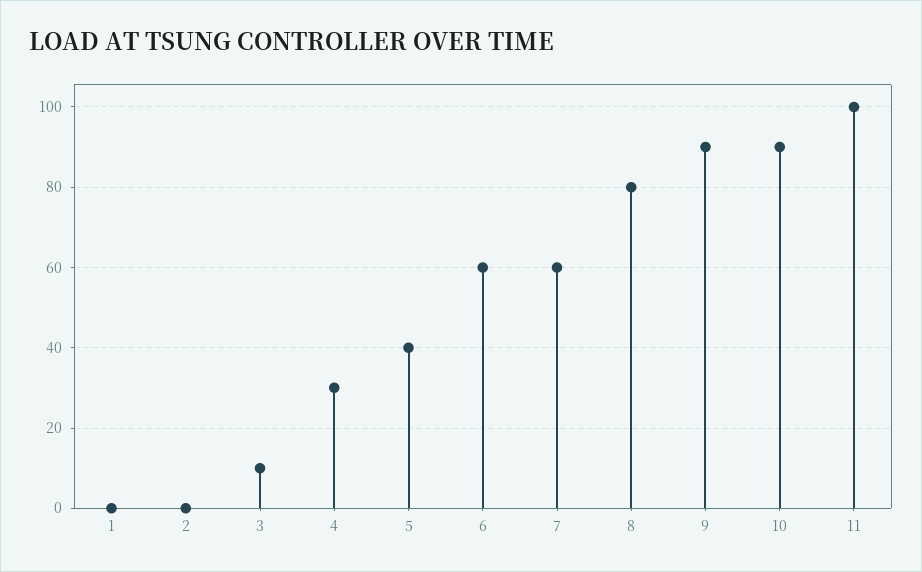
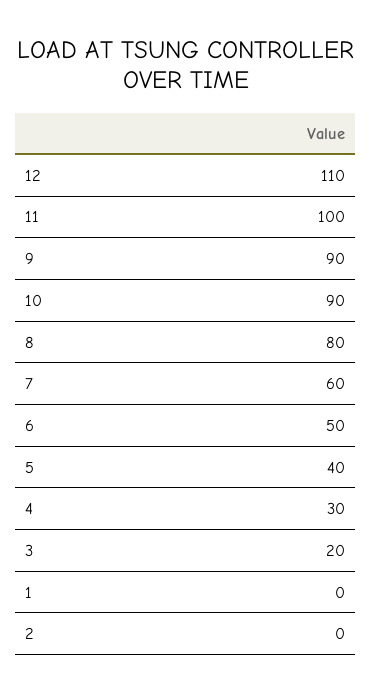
3: 10 -> 20
6: 60 -> 50
12: none -> 110

